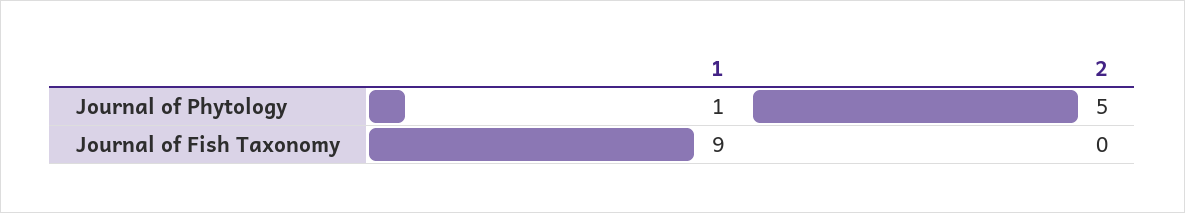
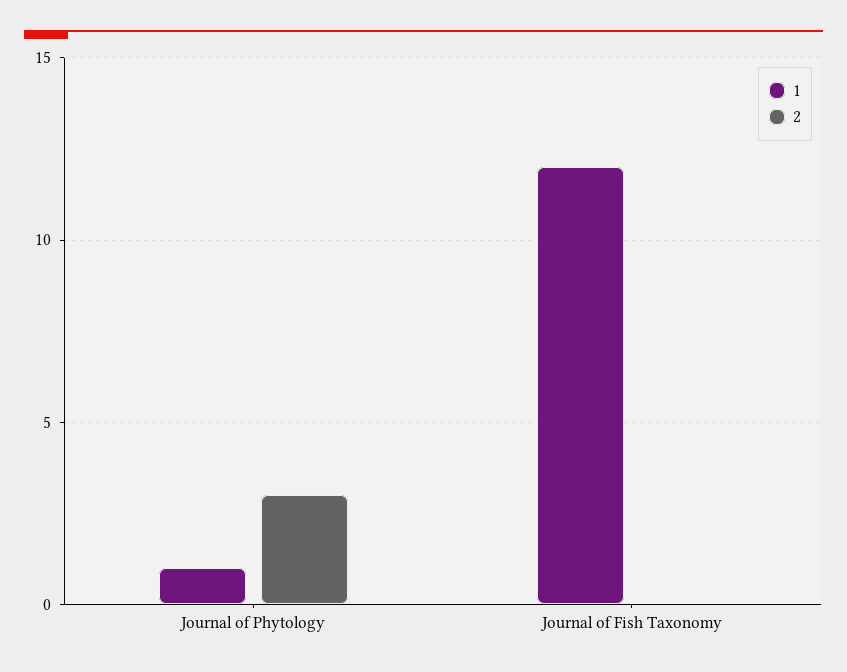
2, Journal of Phytology: 5 -> 3
1, Journal of Fish Taxonomy: 9 -> 12

